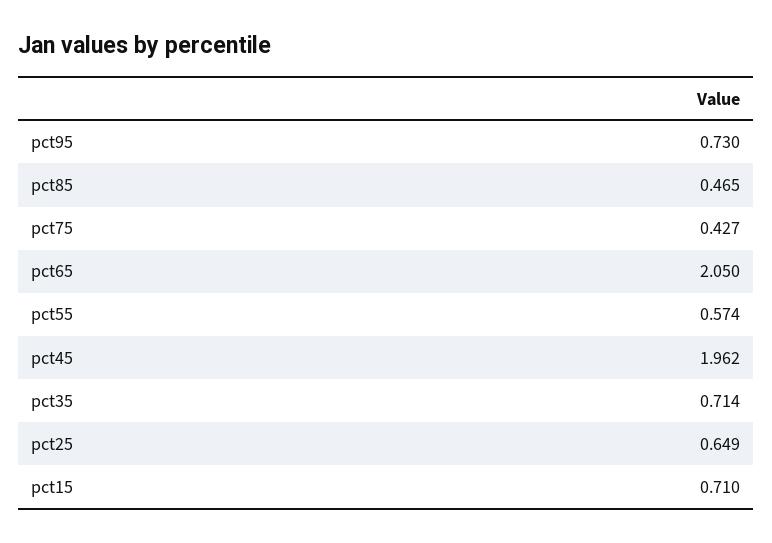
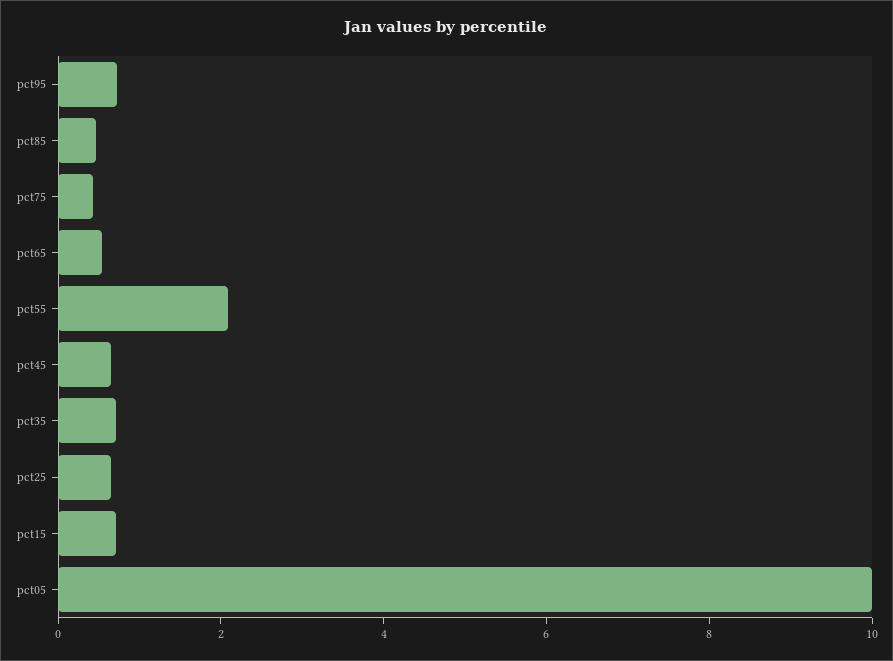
pct65: 2.05 -> 0.5
pct55: 0.574 -> 2
pct45: 1.962 -> 0.5
pct05: none -> 10

